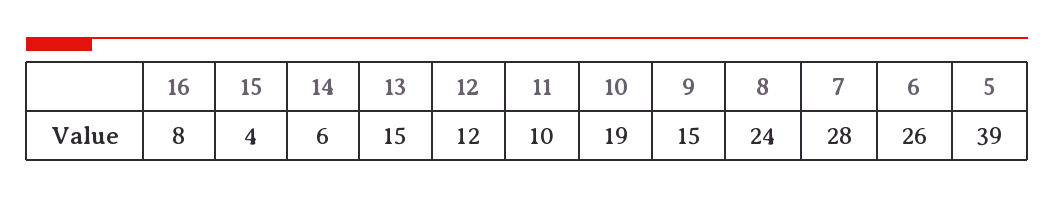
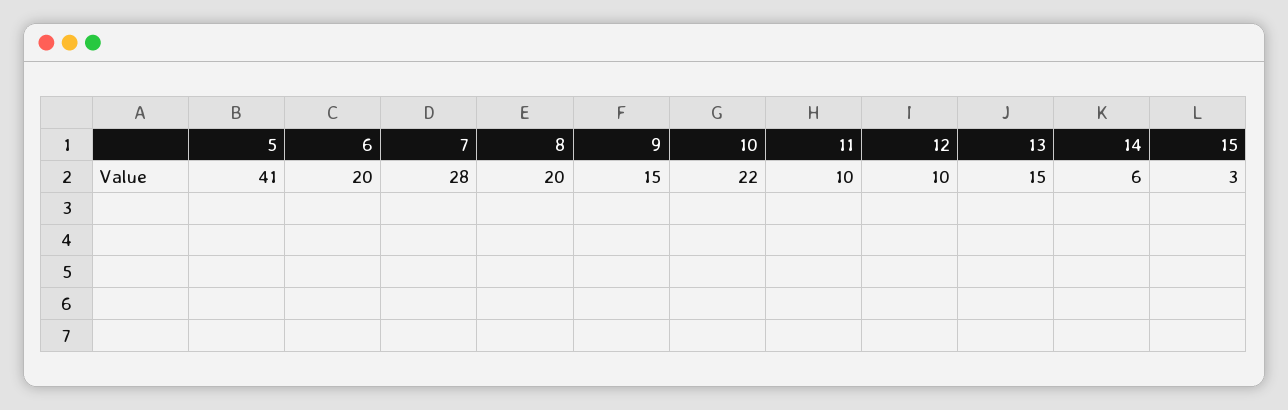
16: 8 -> none
15: 4 -> 3
12: 12 -> 10
10: 19 -> 22
8: 24 -> 20
6: 26 -> 20
5: 39 -> 41

